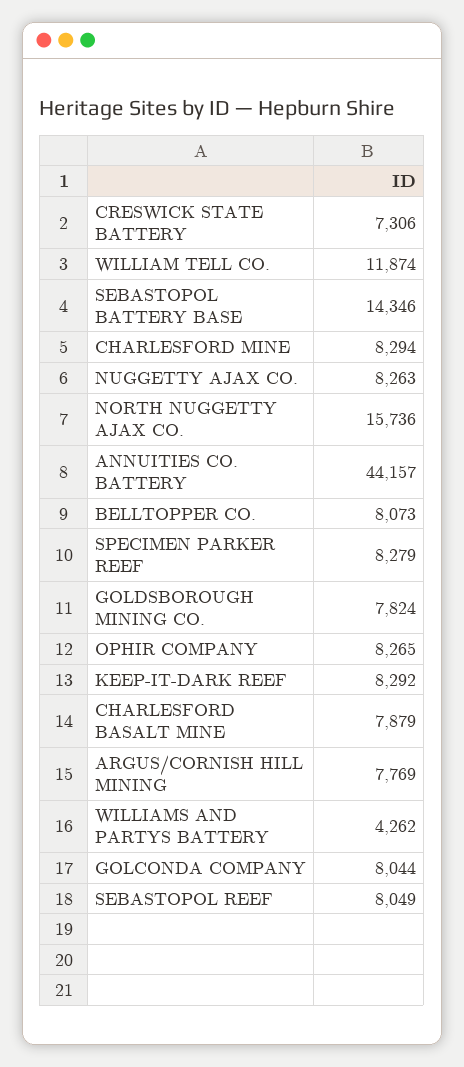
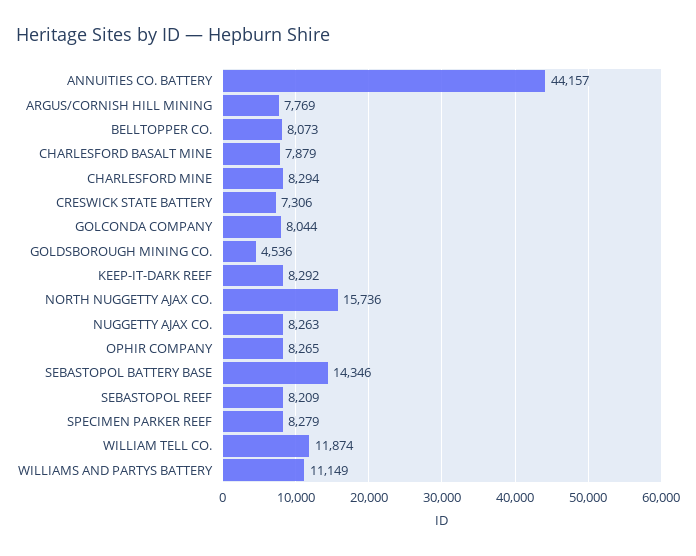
GOLDSBOROUGH MINING CO.: 7824 -> 4536
WILLIAMS AND PARTYS BATTERY: 4262 -> 11149
SEBASTOPOL REEF: 8049 -> 8209

